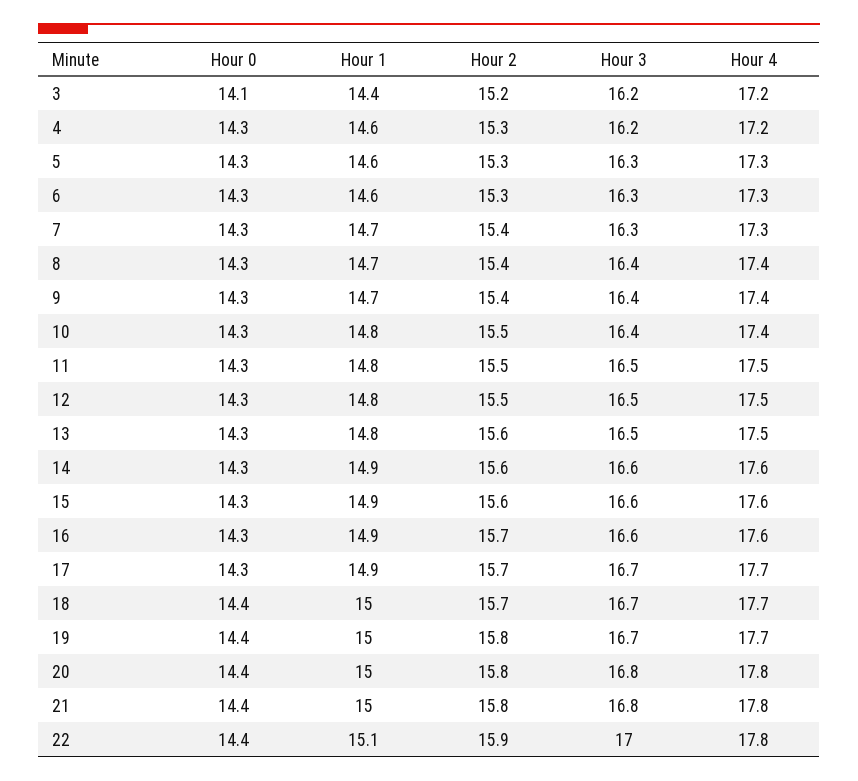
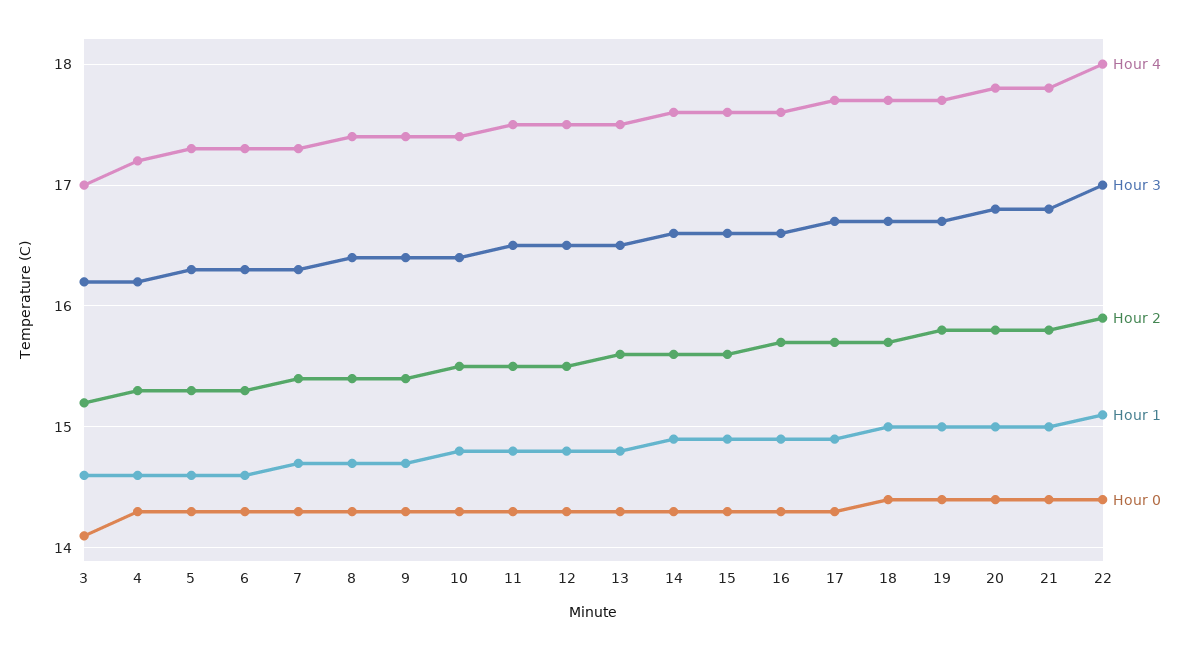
Hour 1, 3: 14.4 -> 14.6
Hour 4, 3: 17.2 -> 17
Hour 4, 22: 17.8 -> 18

